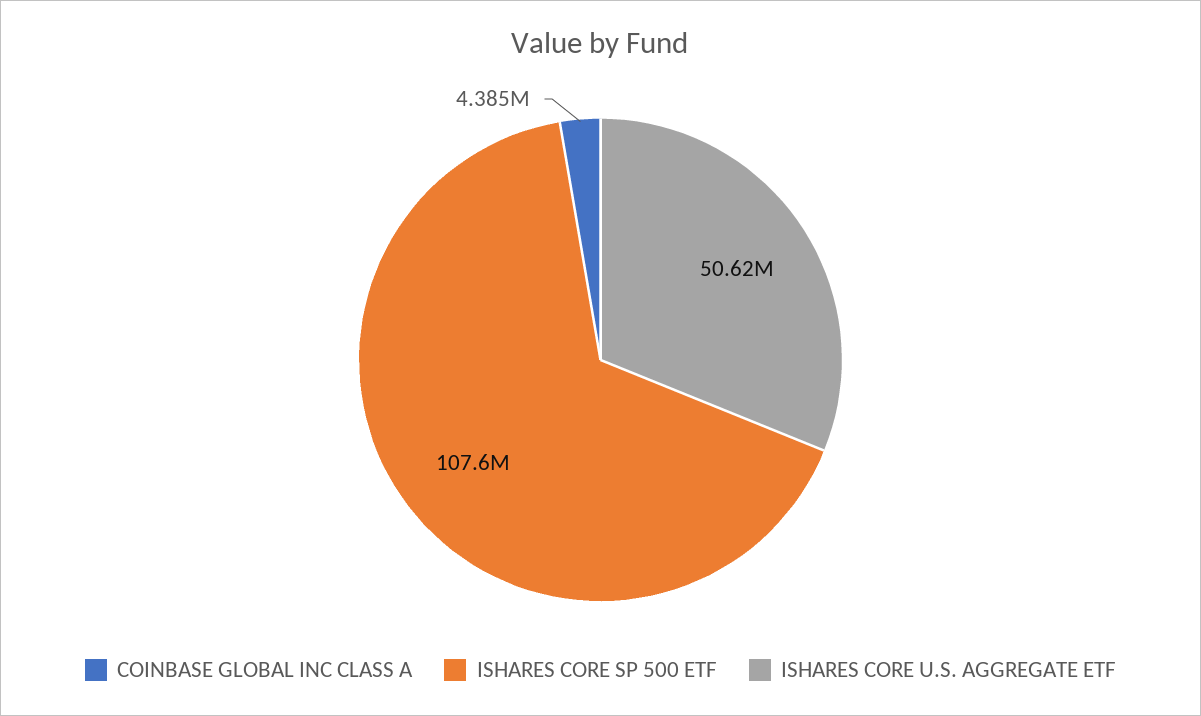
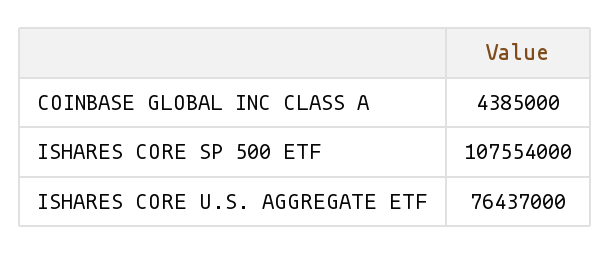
ISHARES CORE U.S. AGGREGATE ETF: 50620000 -> 76437000

